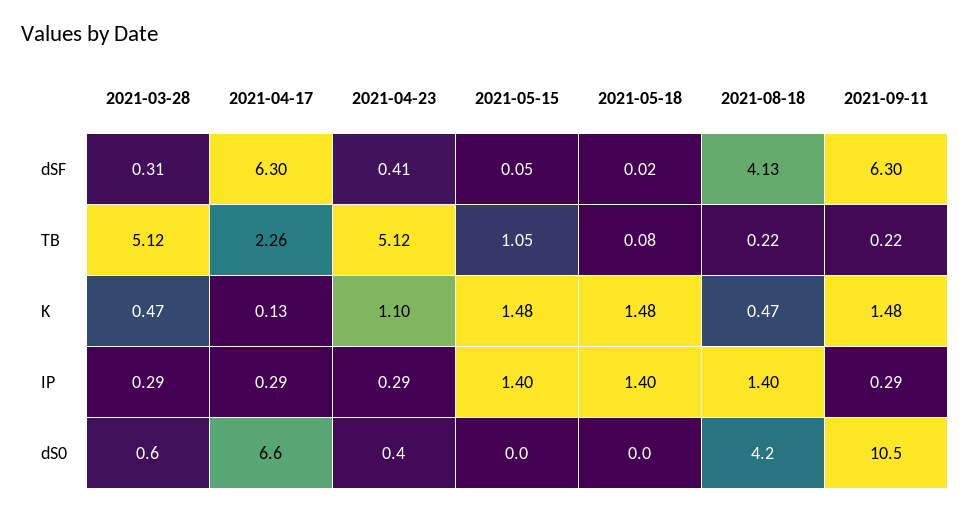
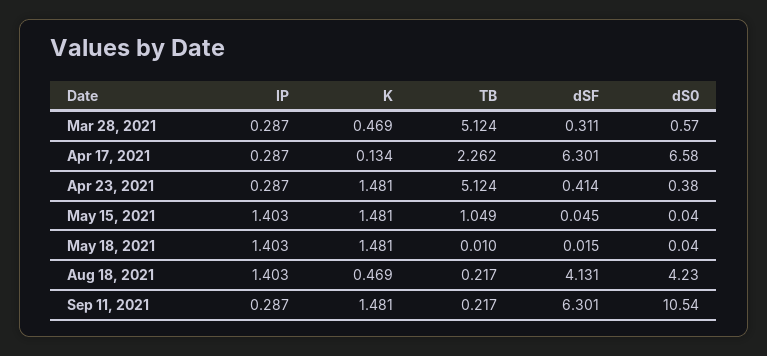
2021-05-18, TB: 0.08 -> 0.01
2021-04-23, K: 1.1 -> 1.481

